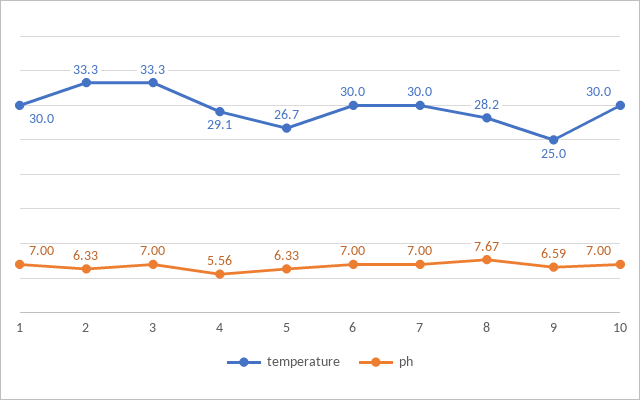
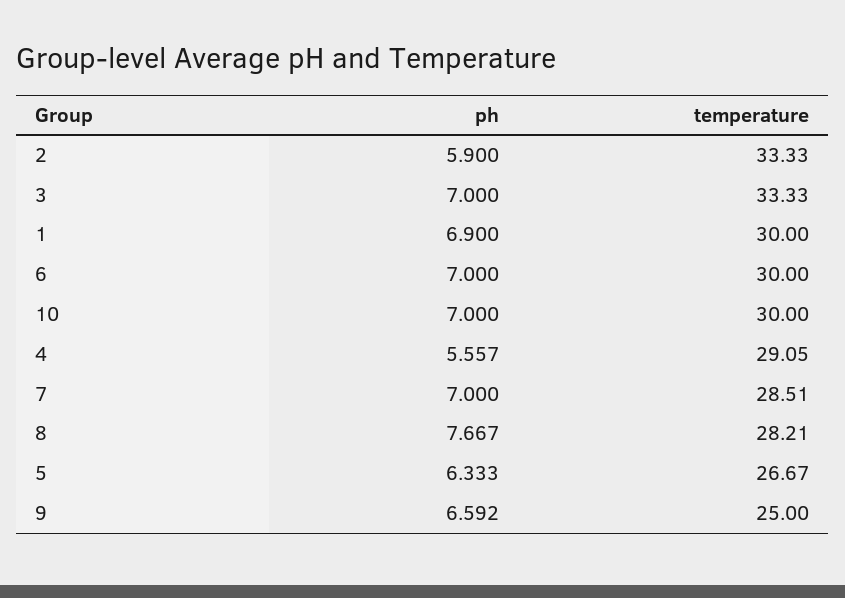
ph, 1: 7 -> 6.9
ph, 2: 6.33 -> 5.9
temperature, 7: 30 -> 28.51

